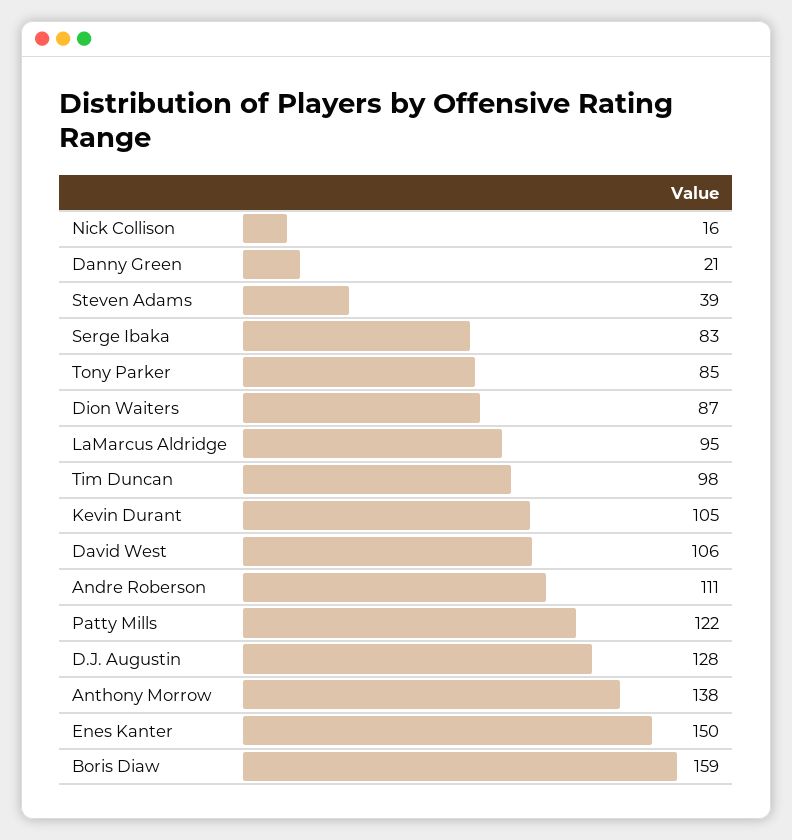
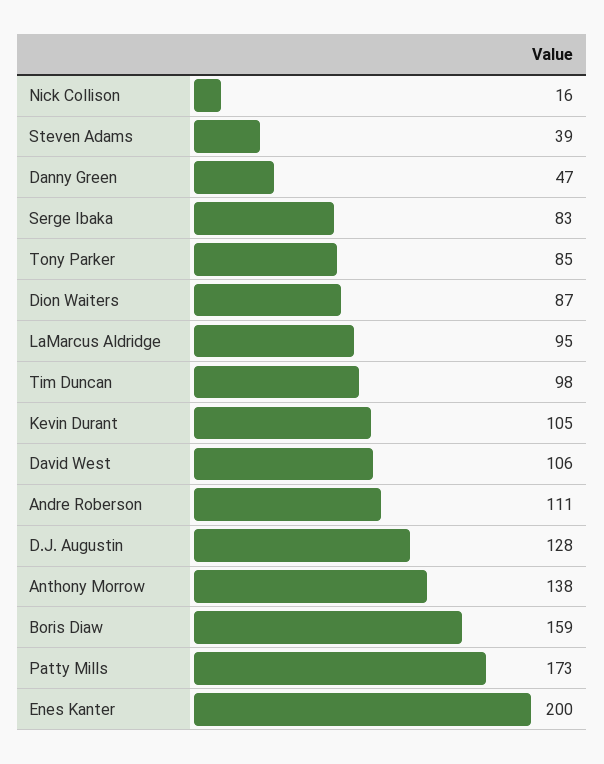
Danny Green: 21 -> 47
Patty Mills: 122 -> 173
Enes Kanter: 150 -> 200

